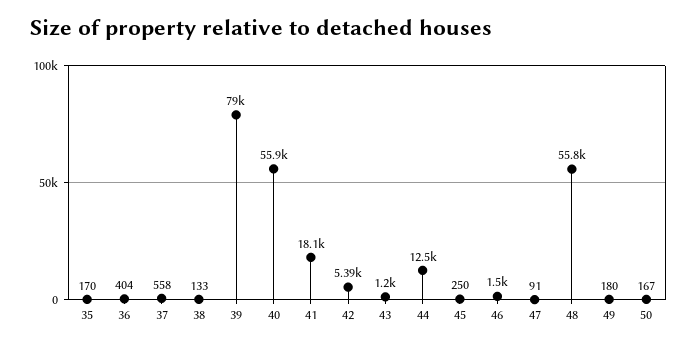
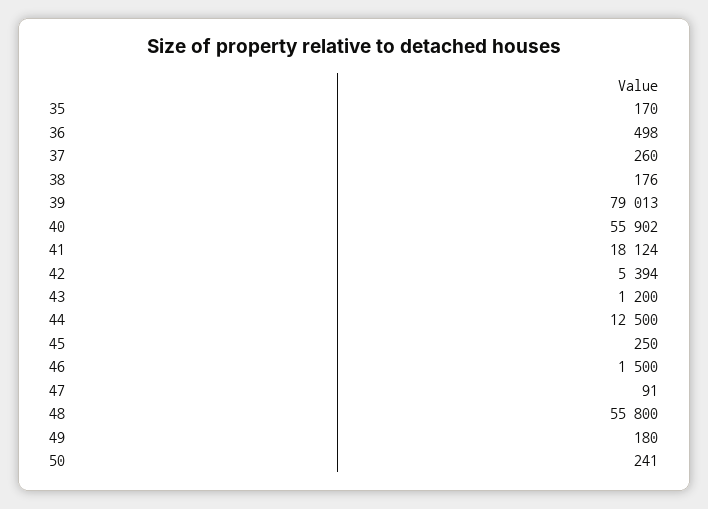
36: 404 -> 498
37: 558 -> 260
38: 133 -> 176
50: 167 -> 241

